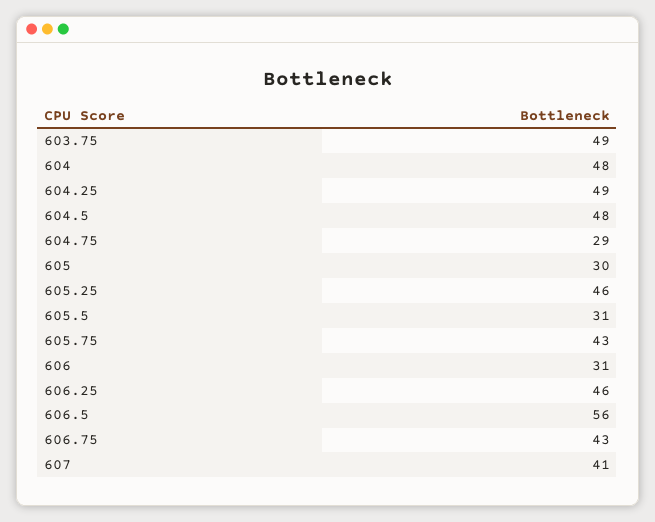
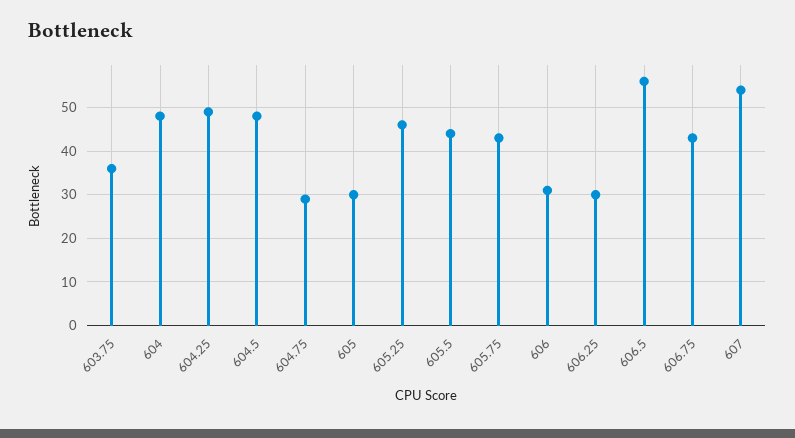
603.75: 49 -> 35
605.5: 31 -> 45
606.25: 46 -> 30
607: 41 -> 55

